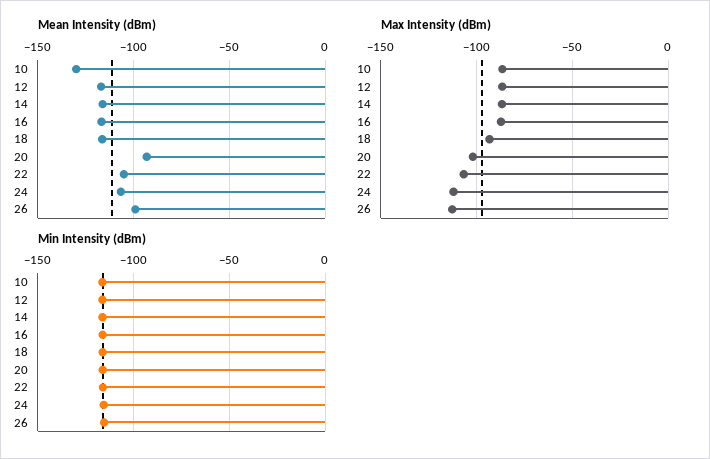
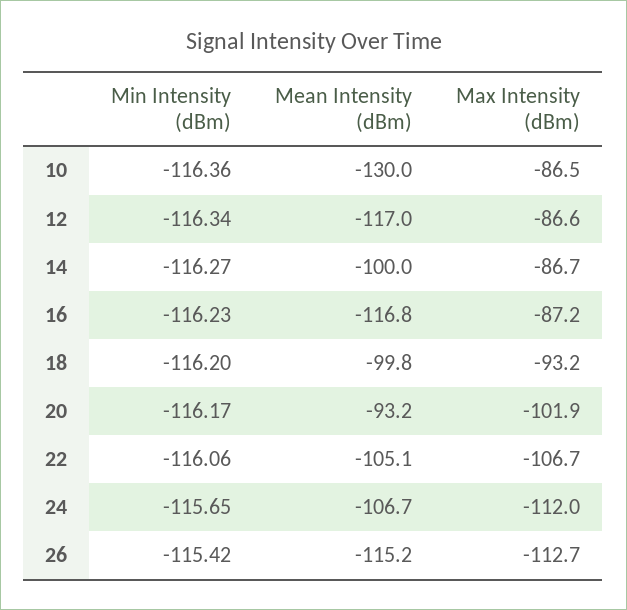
Mean Intensity (dBm), 14: -115 -> -100
Mean Intensity (dBm), 18: -115 -> -99.8
Mean Intensity (dBm), 26: -100 -> -115.2

